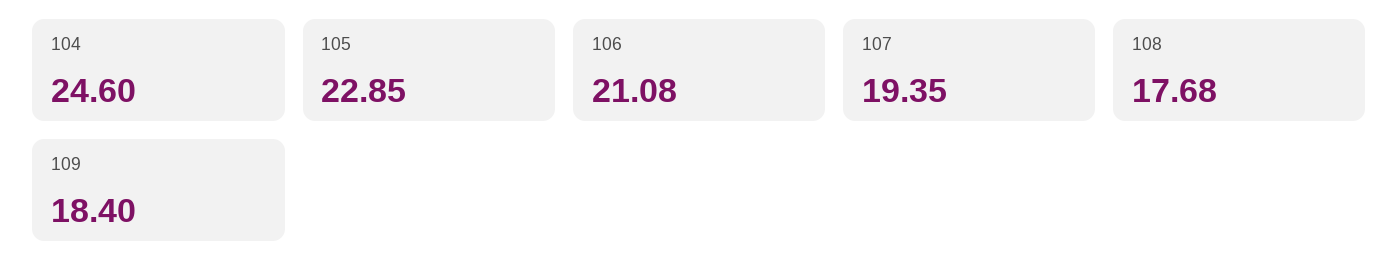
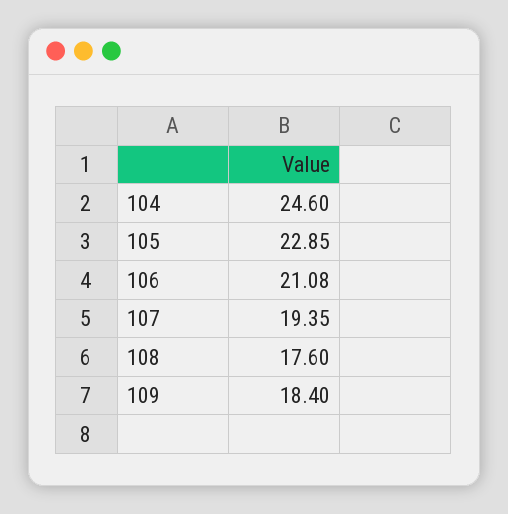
108: 17.68 -> 17.6

